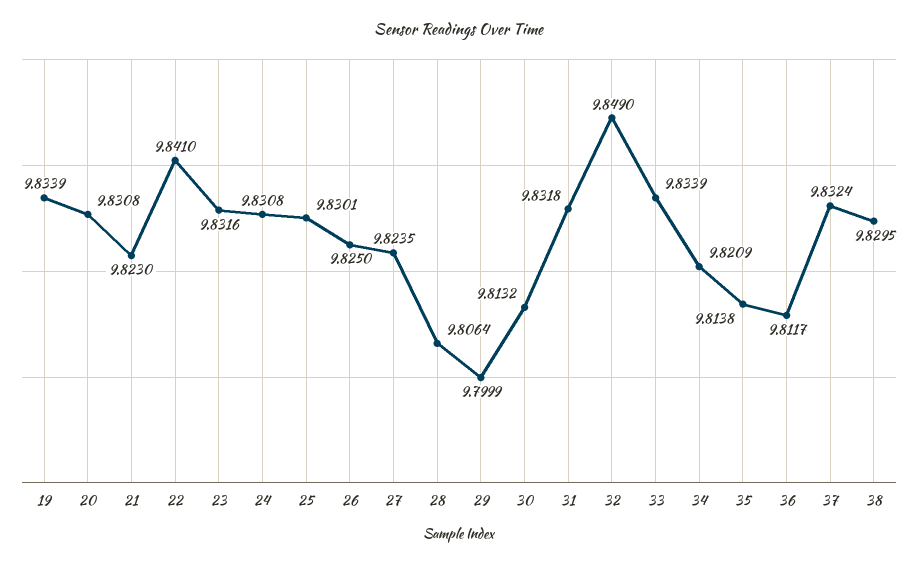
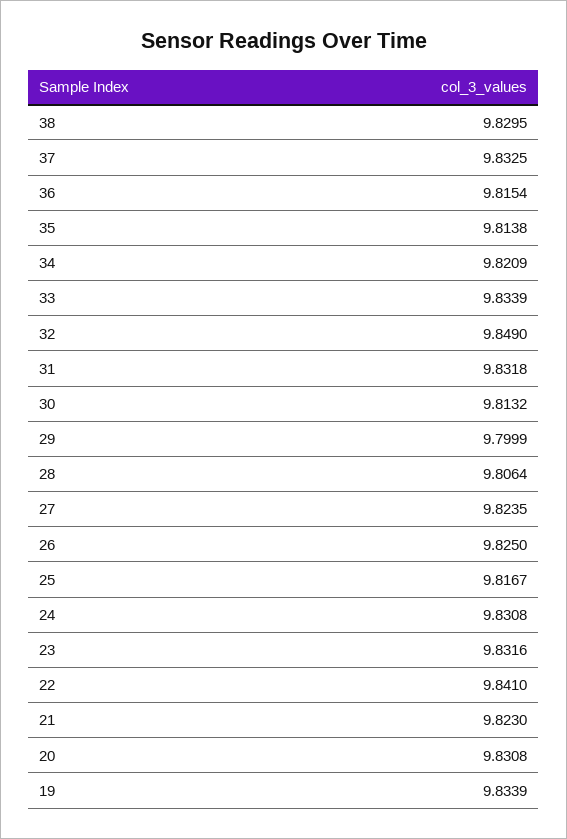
25: 9.8301 -> 9.8167
36: 9.8117 -> 9.8154
37: 9.8324 -> 9.8325

